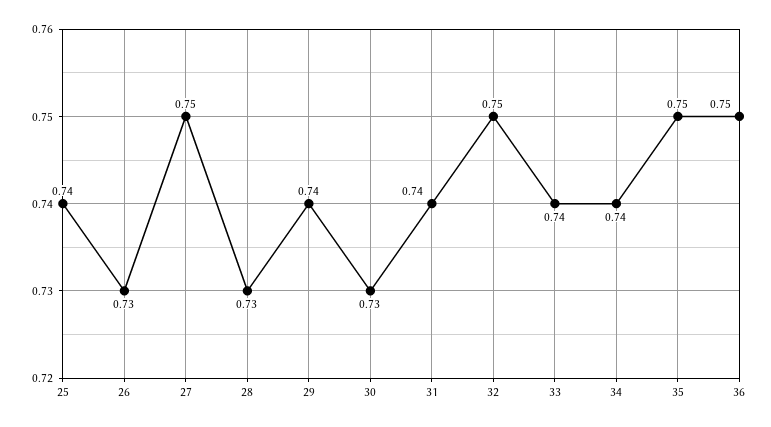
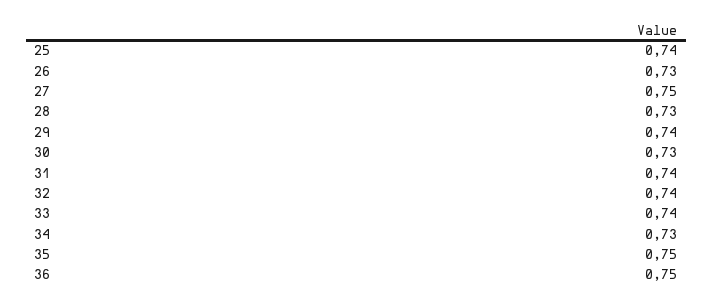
32: 0.75 -> 0.74
34: 0.74 -> 0.73

